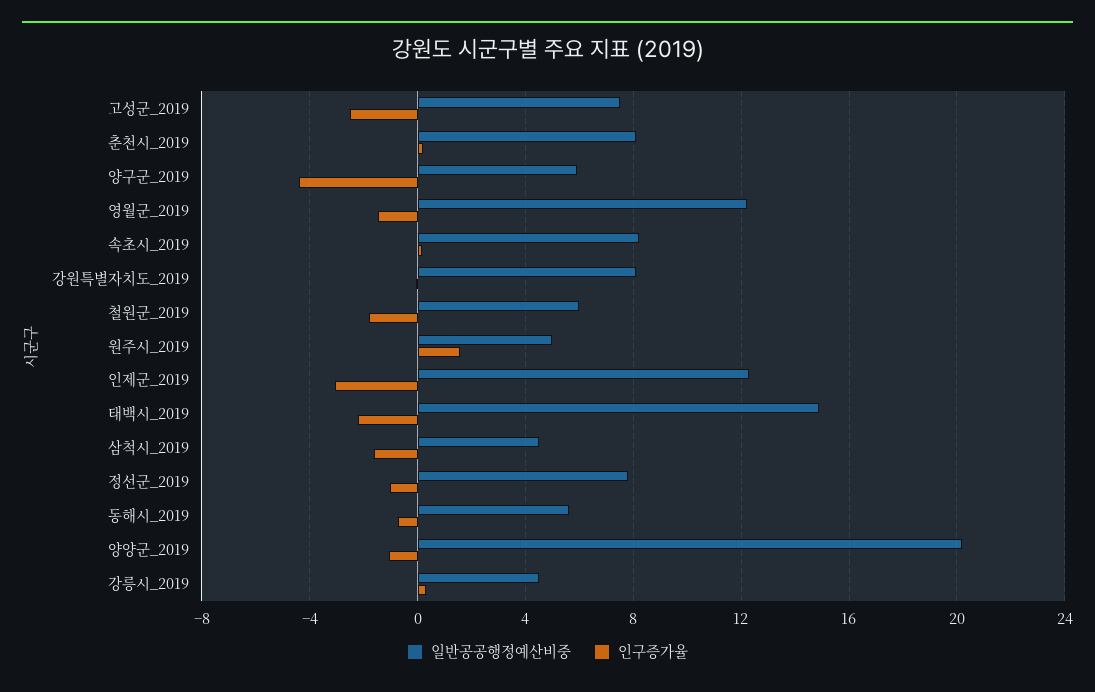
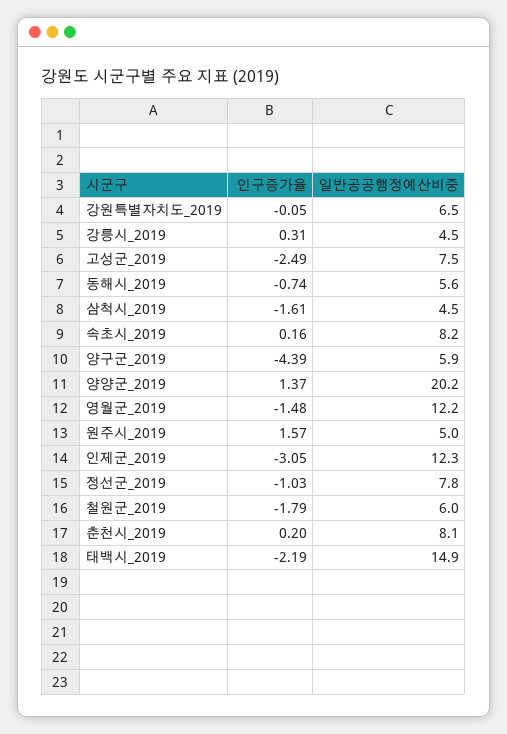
일반공공행정예산비중, 강원특별자치도_2019: 8 -> 6.5
인구증가율, 양양군_2019: -1 -> 1.37

